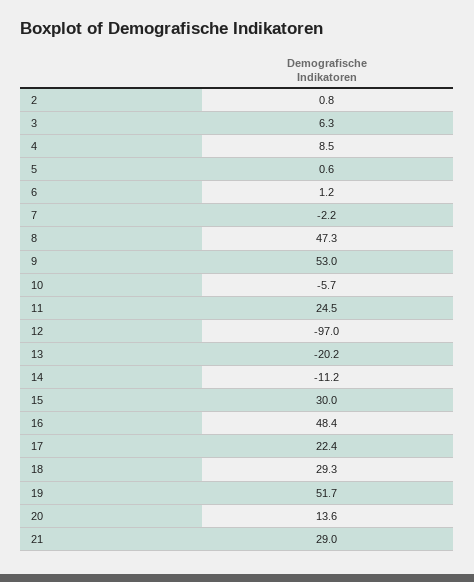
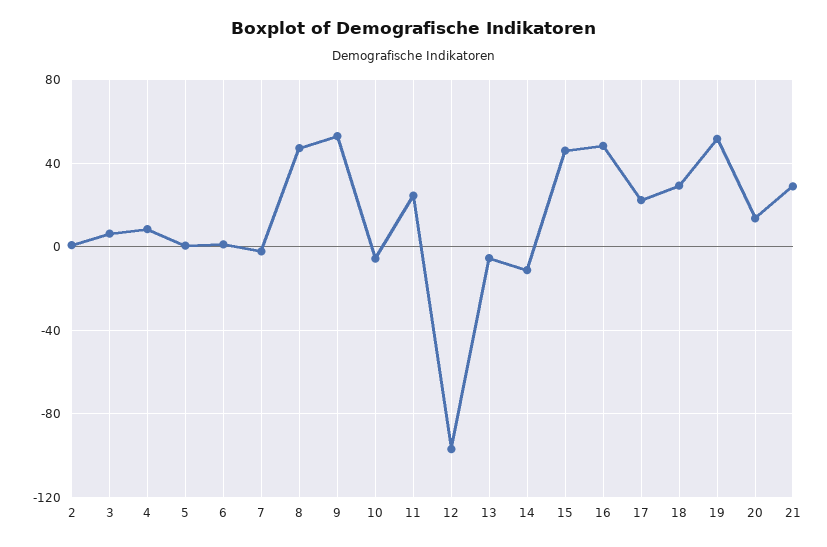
13: -20.2 -> -5
15: 30 -> 45

